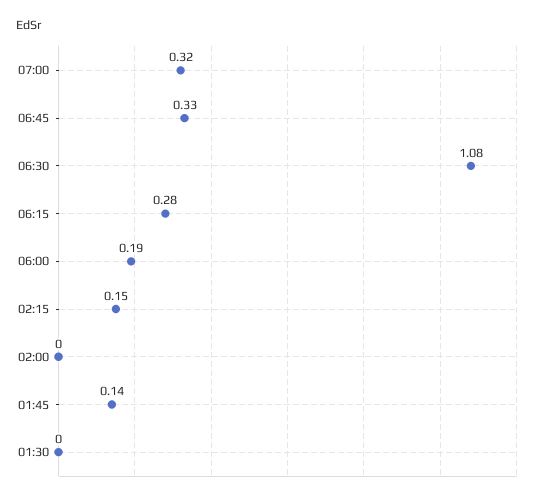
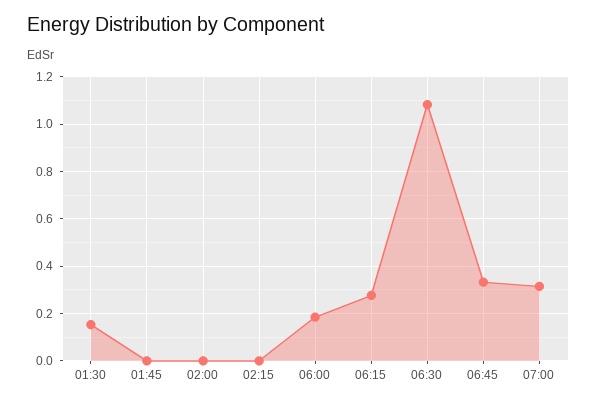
02:15: 0.15 -> 0
01:45: 0.14 -> 0
01:30: 0 -> 0.15

